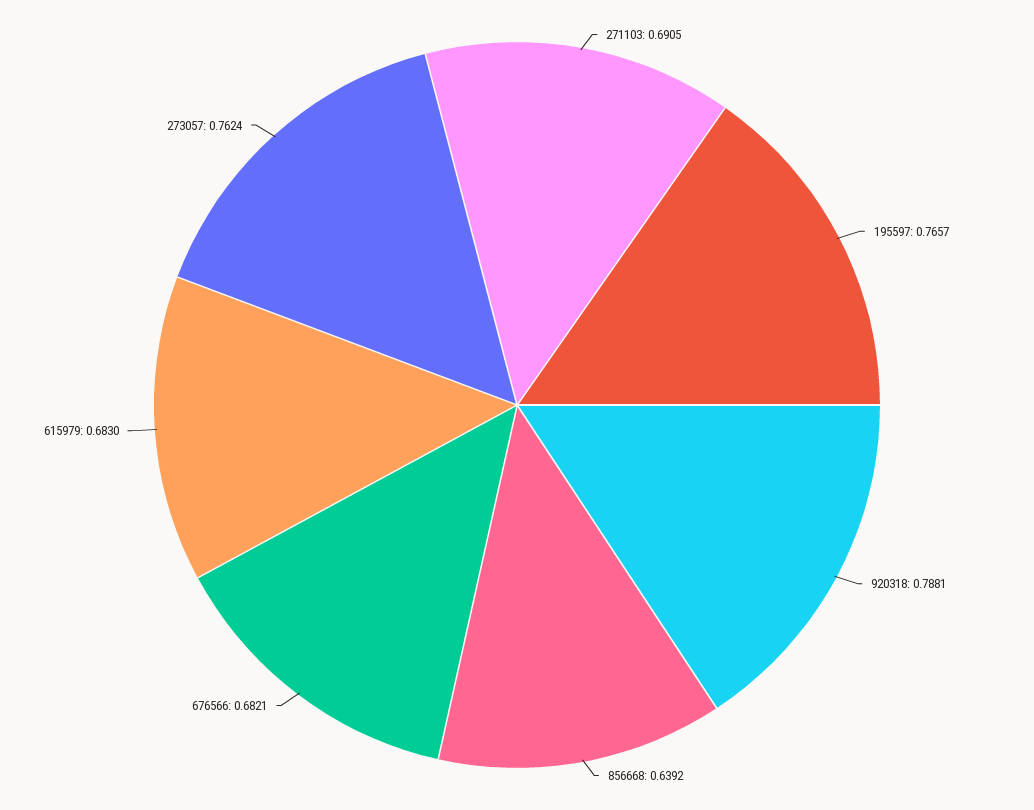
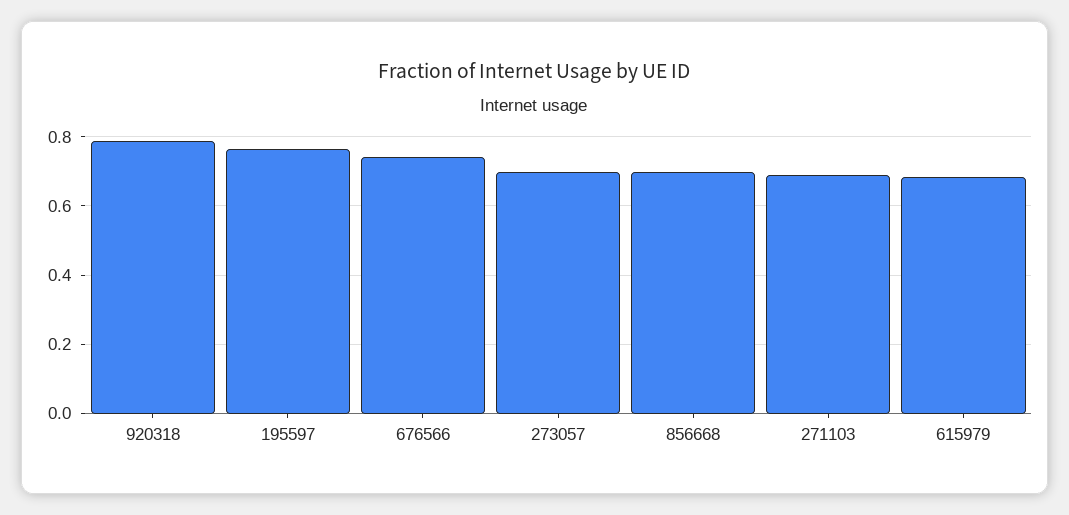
856668: 0.6392 -> 0.7
676566: 0.6821 -> 0.74
273057: 0.7624 -> 0.7

